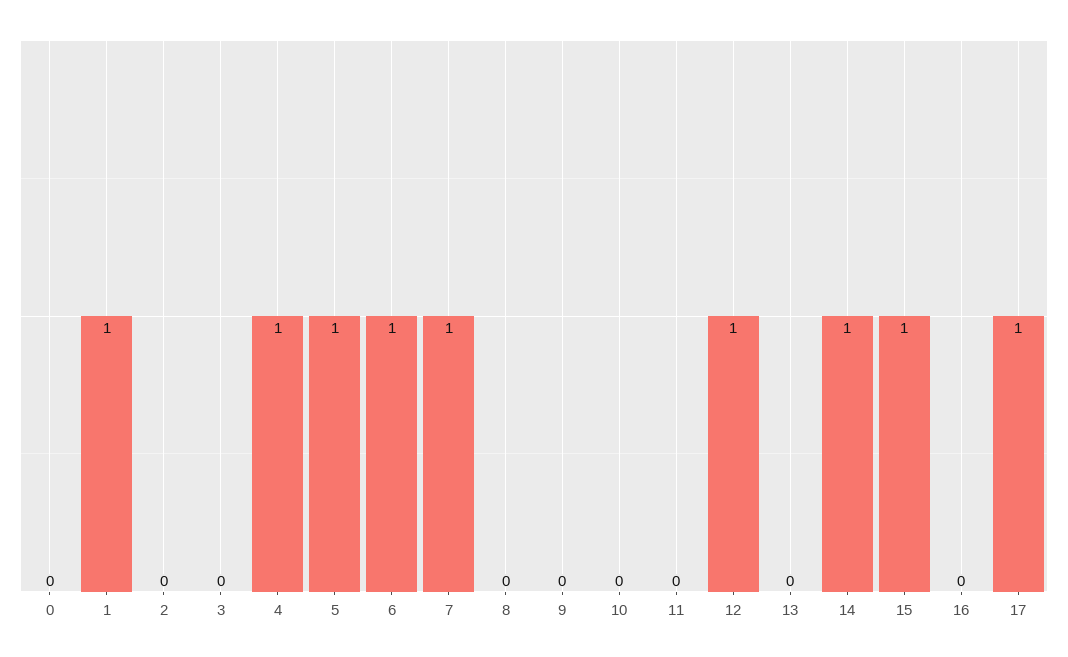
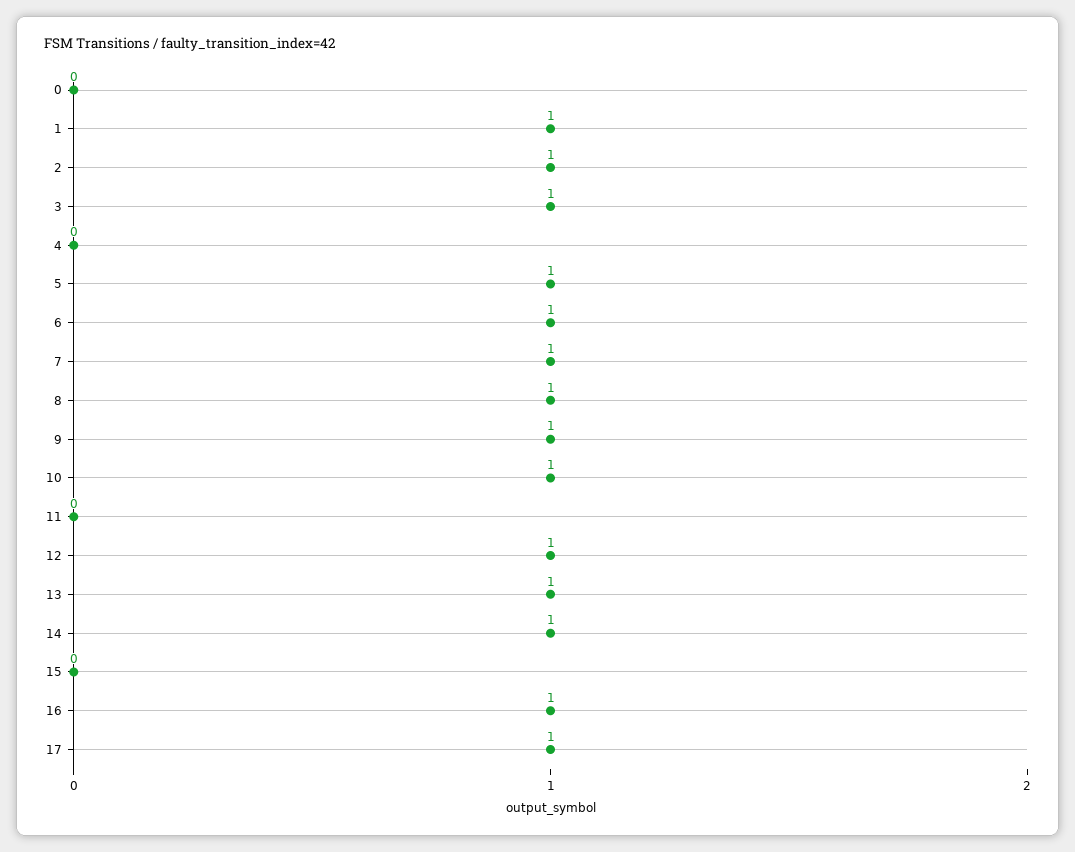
2: 0 -> 1
3: 0 -> 1
4: 1 -> 0
8: 0 -> 1
9: 0 -> 1
10: 0 -> 1
13: 0 -> 1
15: 1 -> 0
16: 0 -> 1

